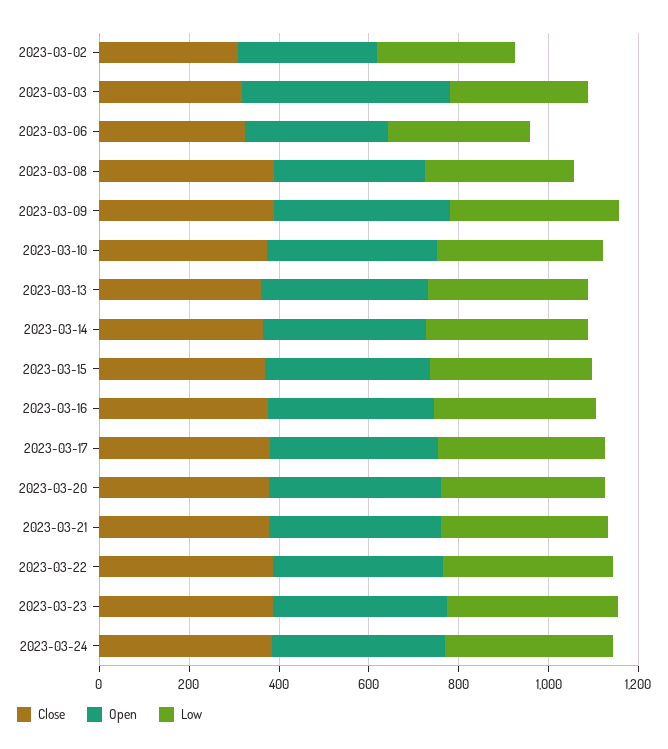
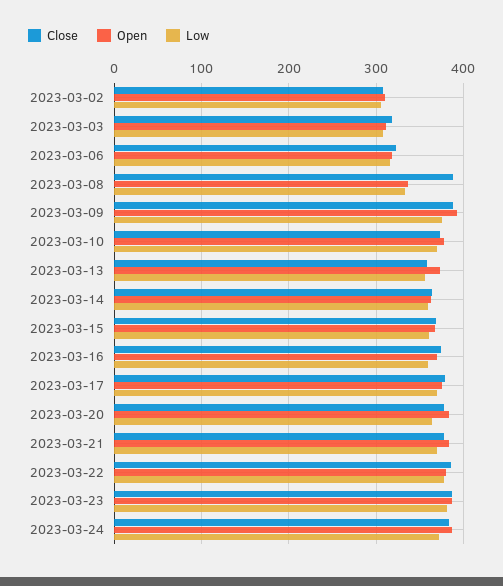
Open, 2023-03-03: 450 -> 310

